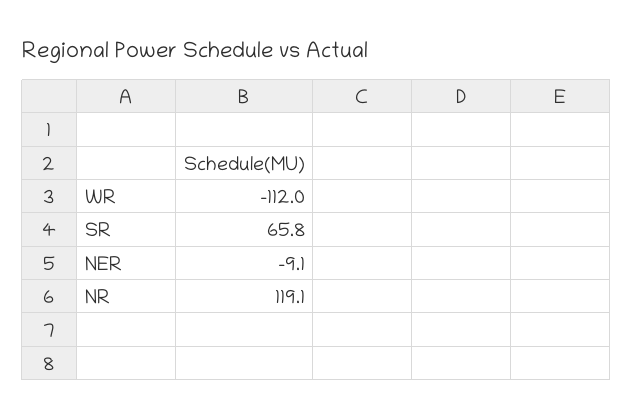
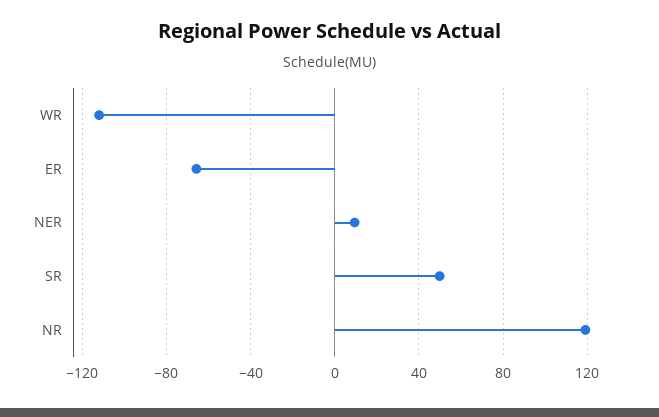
SR: 65.8 -> 50
NER: -9.1 -> 10
ER: none -> -65

